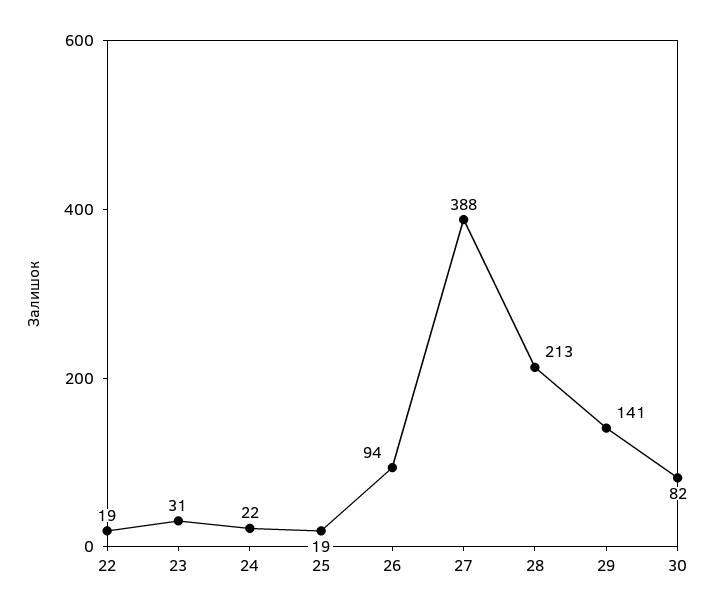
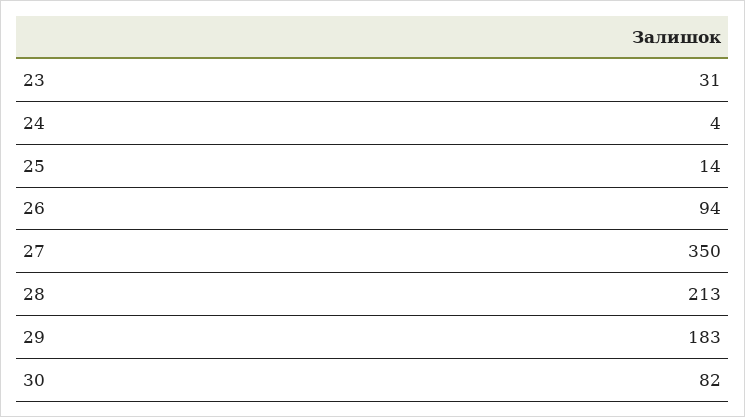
22: 19 -> none
24: 22 -> 4
25: 19 -> 14
27: 388 -> 350
29: 141 -> 183

